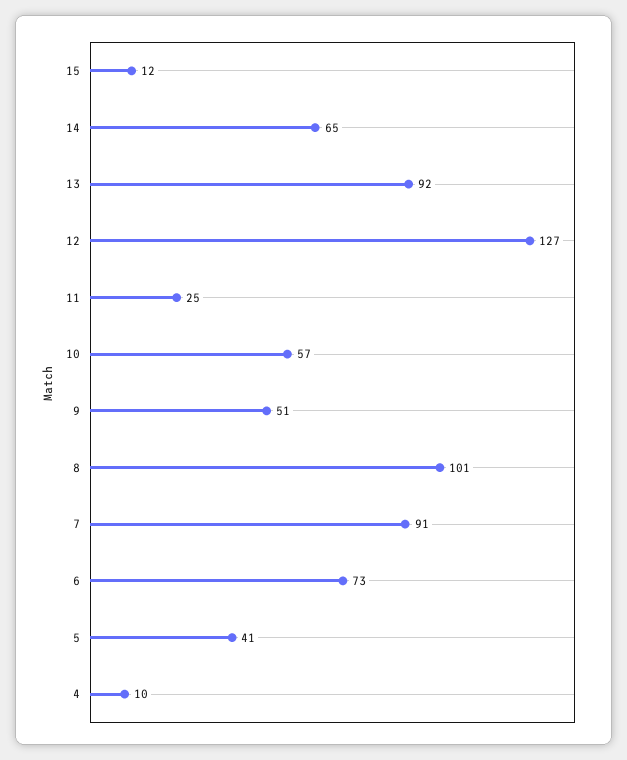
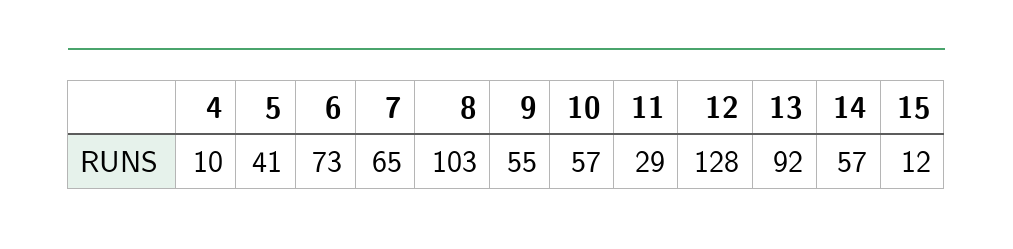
14: 65 -> 57
12: 127 -> 128
11: 25 -> 29
9: 51 -> 55
8: 101 -> 103
7: 91 -> 65

